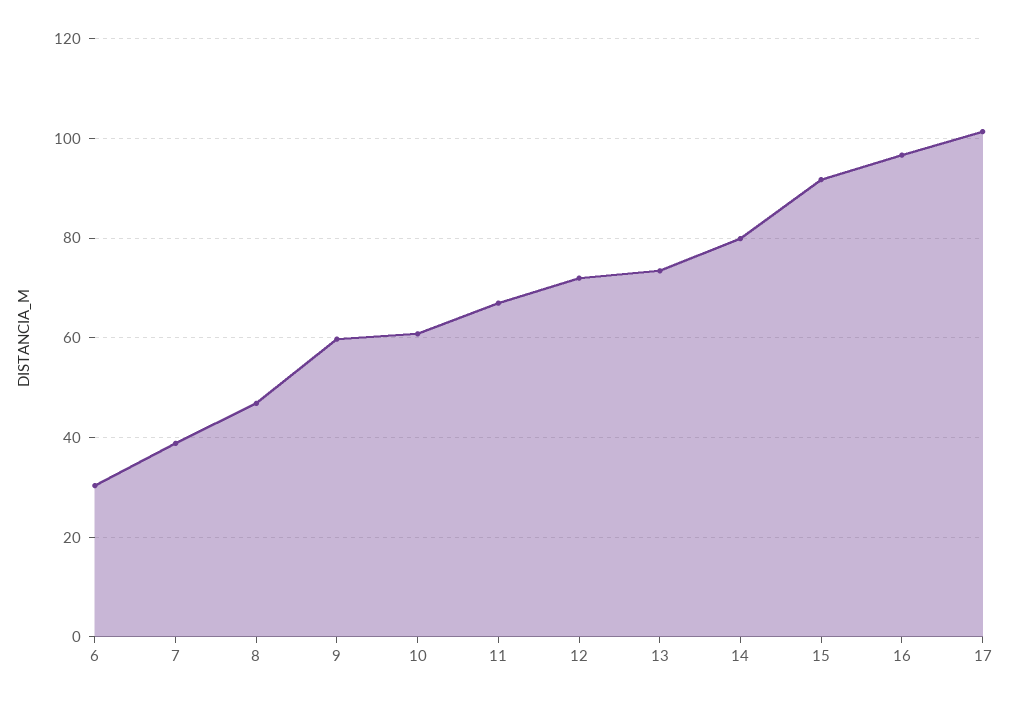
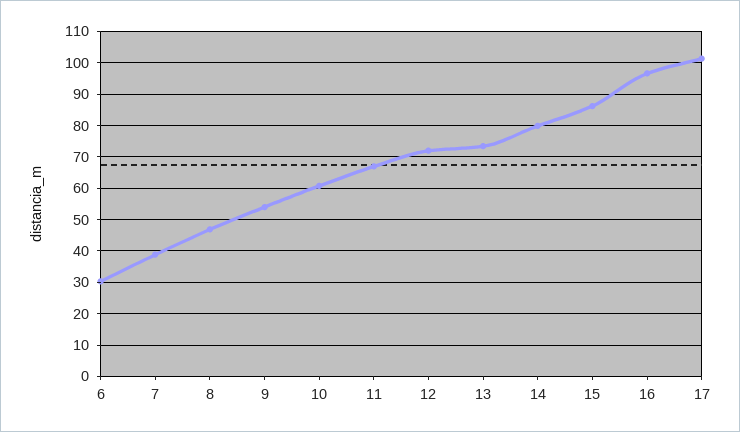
9: 60 -> 54
15: 92 -> 86

